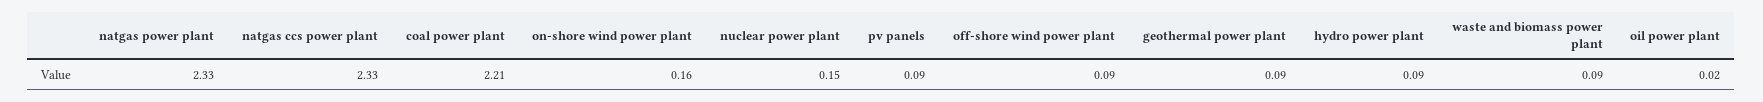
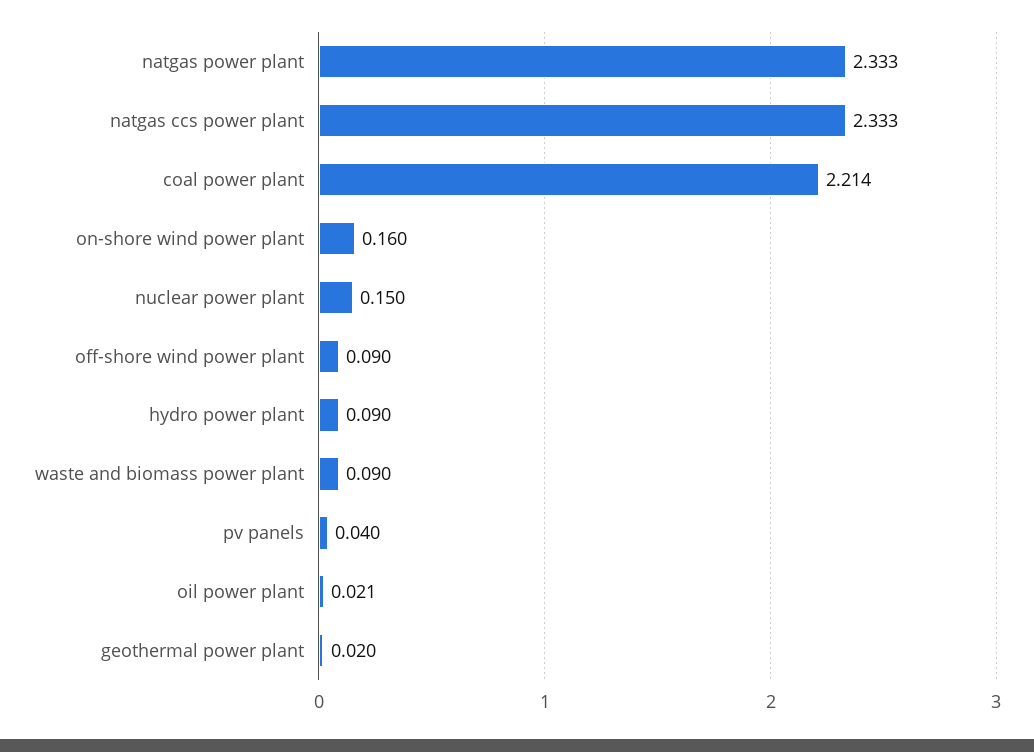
pv panels: 0.09 -> 0.04
geothermal power plant: 0.09 -> 0.02

